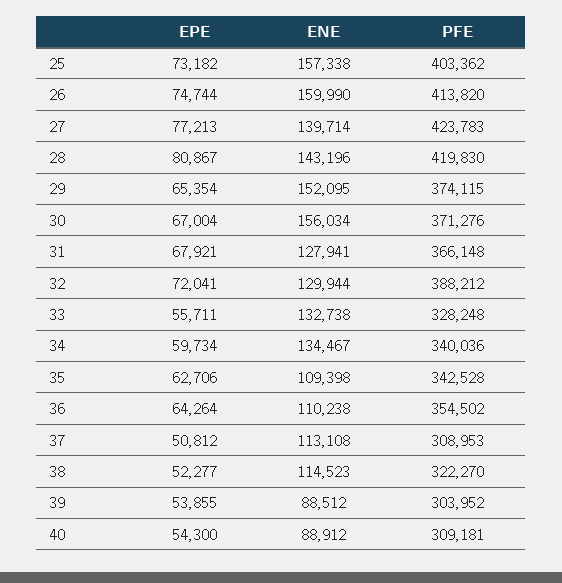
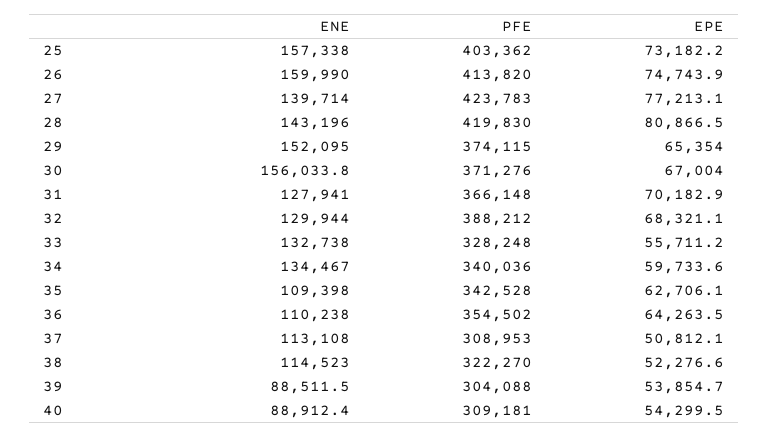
EPE, 31: 67921 -> 70182.9
EPE, 32: 72041 -> 68321.1
PFE, 39: 303952 -> 304088

